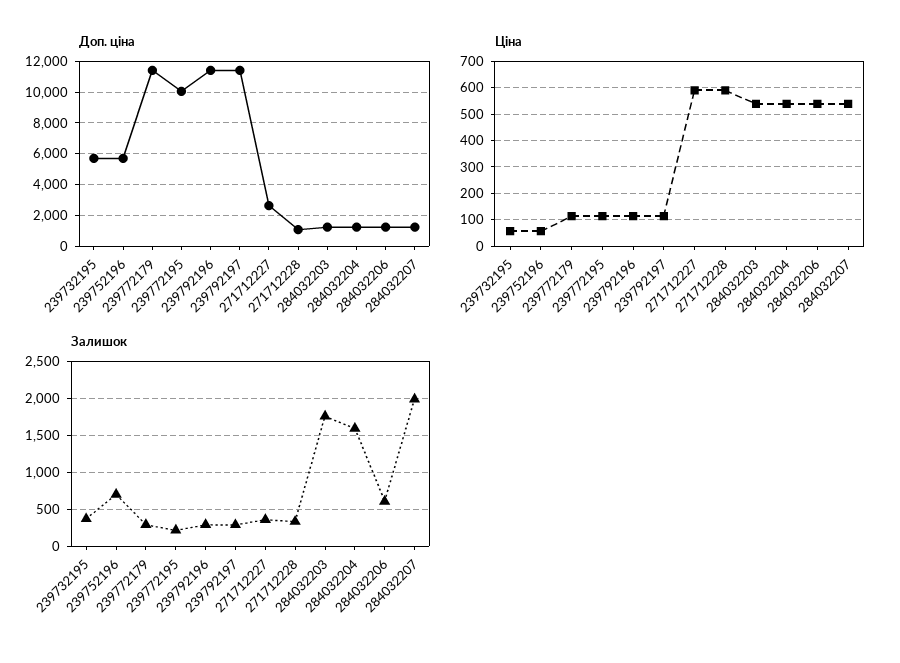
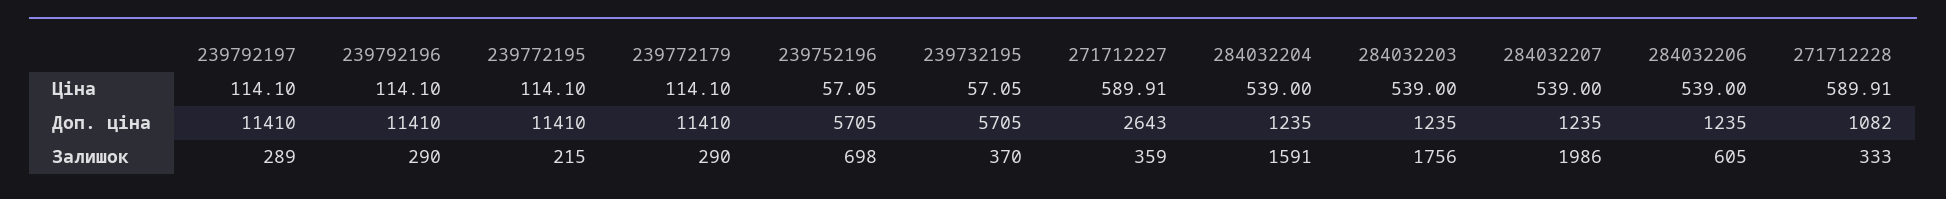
Доп. ціна, 239772195: 10000 -> 11410

